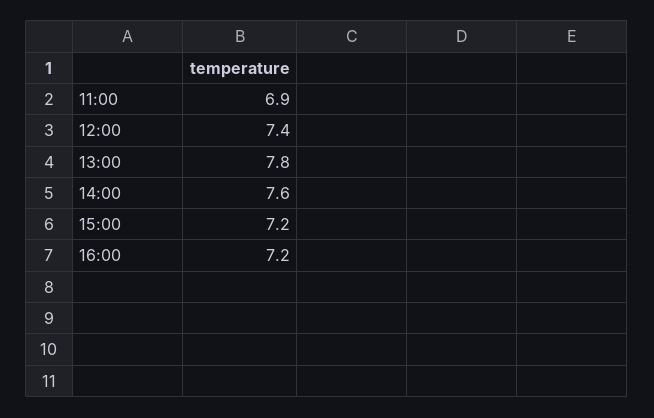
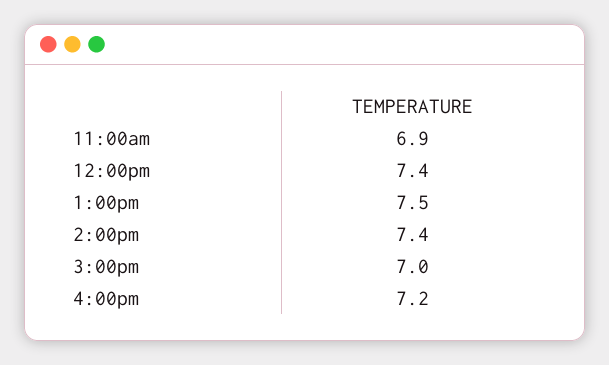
13:00: 7.8 -> 7.5
14:00: 7.6 -> 7.4
15:00: 7.2 -> 7

